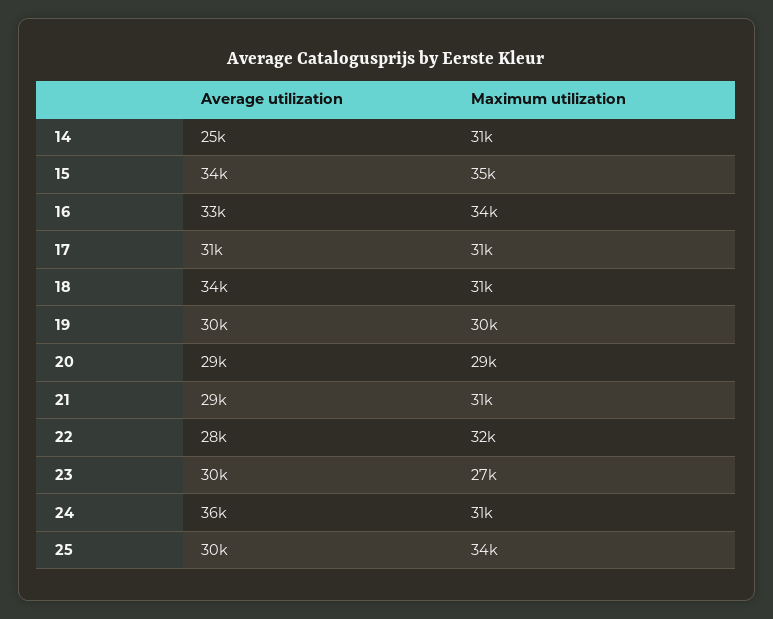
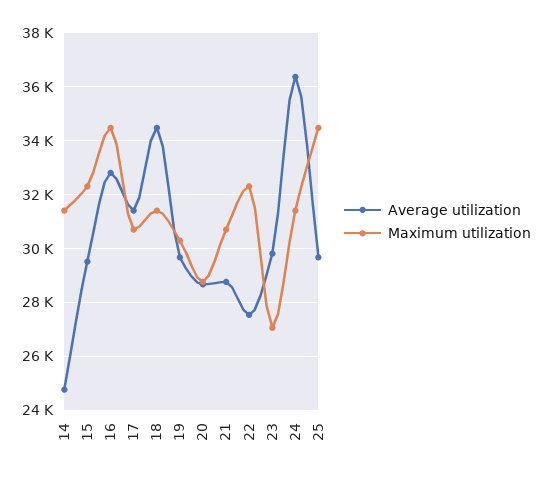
Average utilization, 15: 34000 -> 29500
Maximum utilization, 15: 35000 -> 32250

